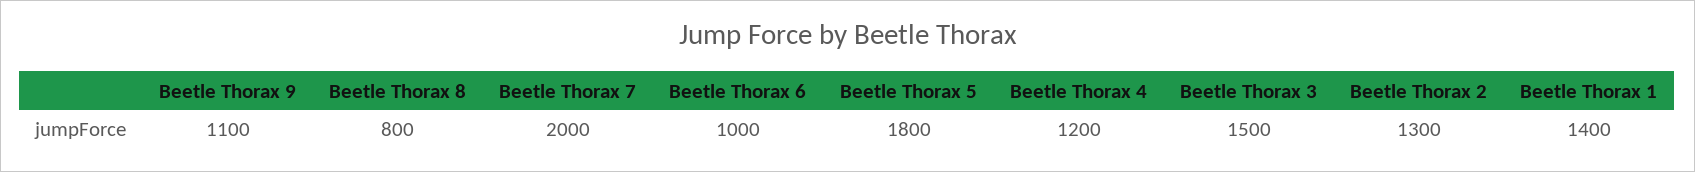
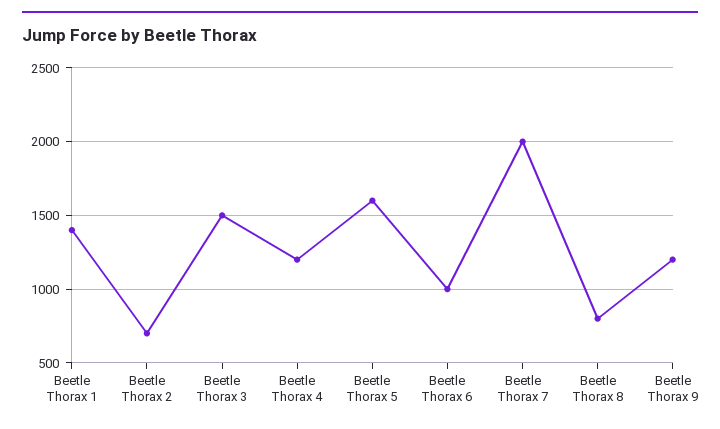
Beetle Thorax 9: 1100 -> 1200
Beetle Thorax 5: 1800 -> 1600
Beetle Thorax 2: 1300 -> 700

